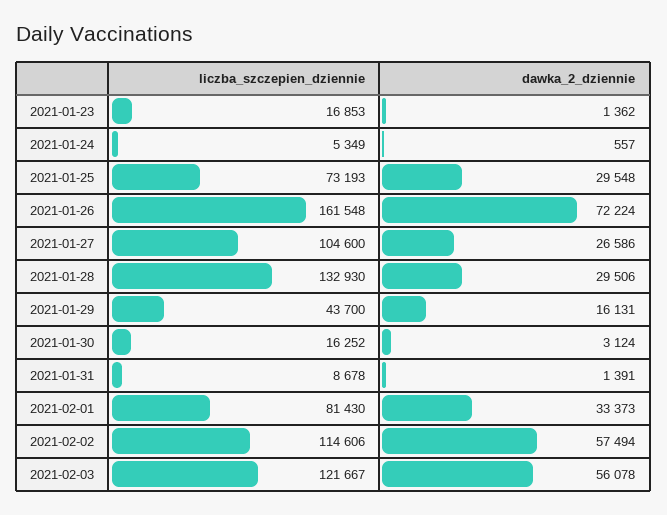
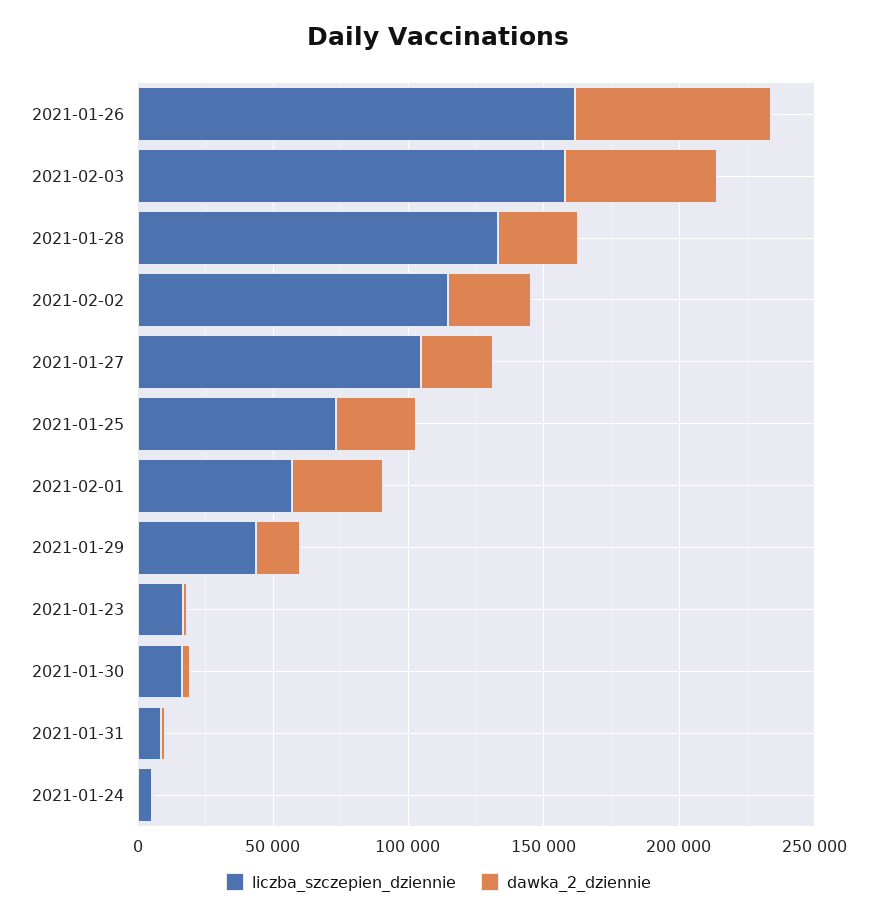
liczba_szczepien_dziennie, 2021-02-01: 81430 -> 60000
dawka_2_dziennie, 2021-02-02: 57494 -> 30000
liczba_szczepien_dziennie, 2021-02-03: 121667 -> 160000

